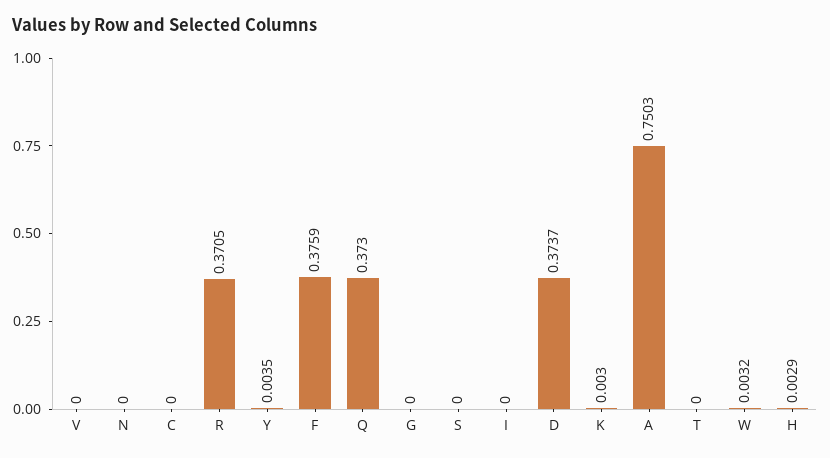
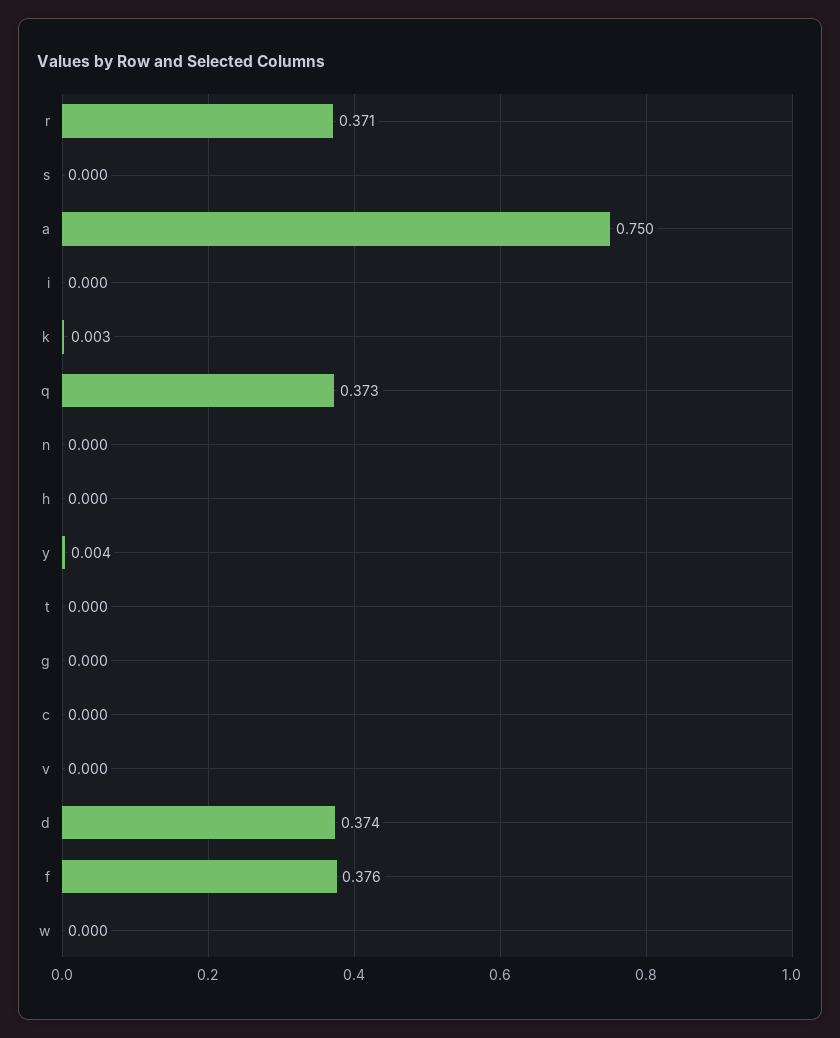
W: 0.0032 -> 0
H: 0.0029 -> 0

